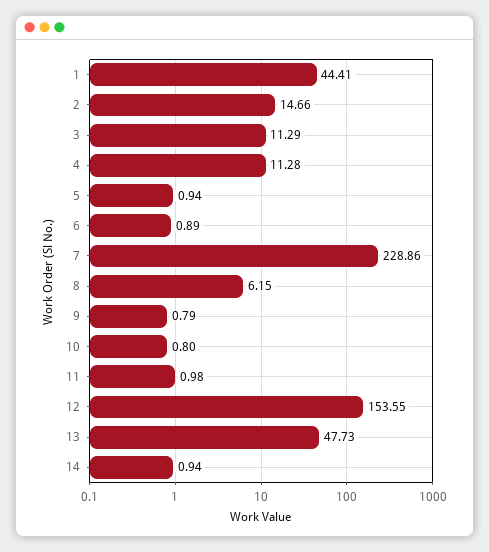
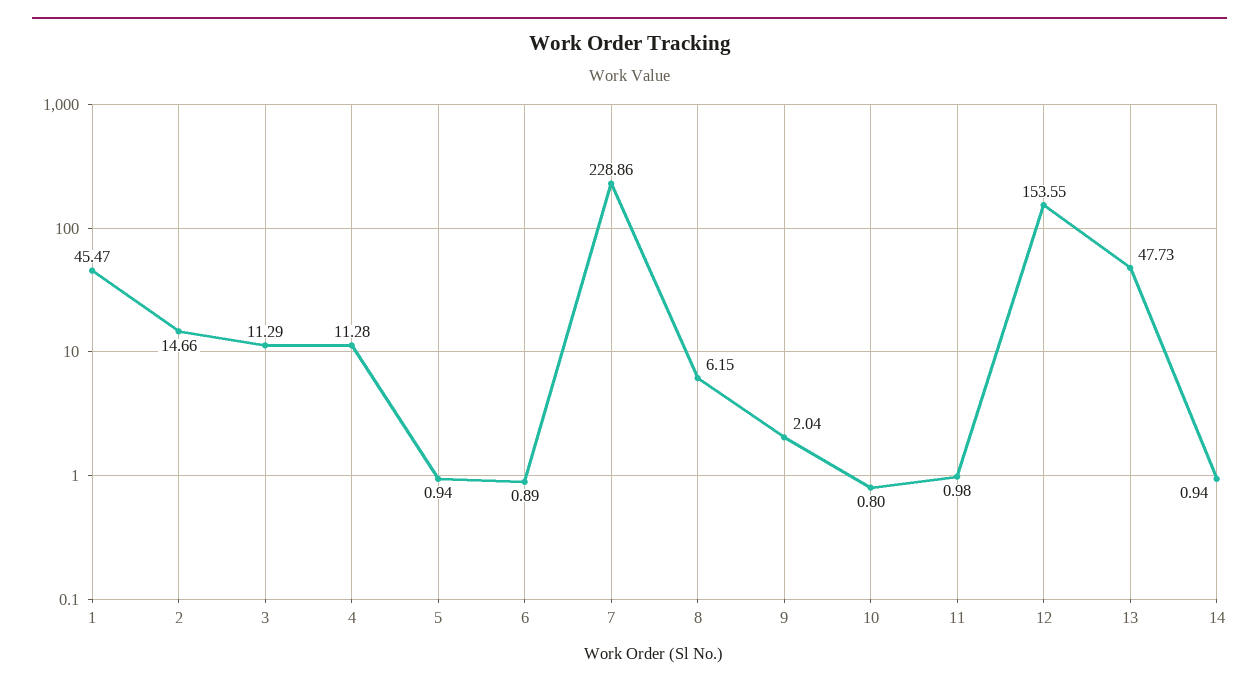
1: 44.41 -> 45.47
9: 0.79 -> 2.04

